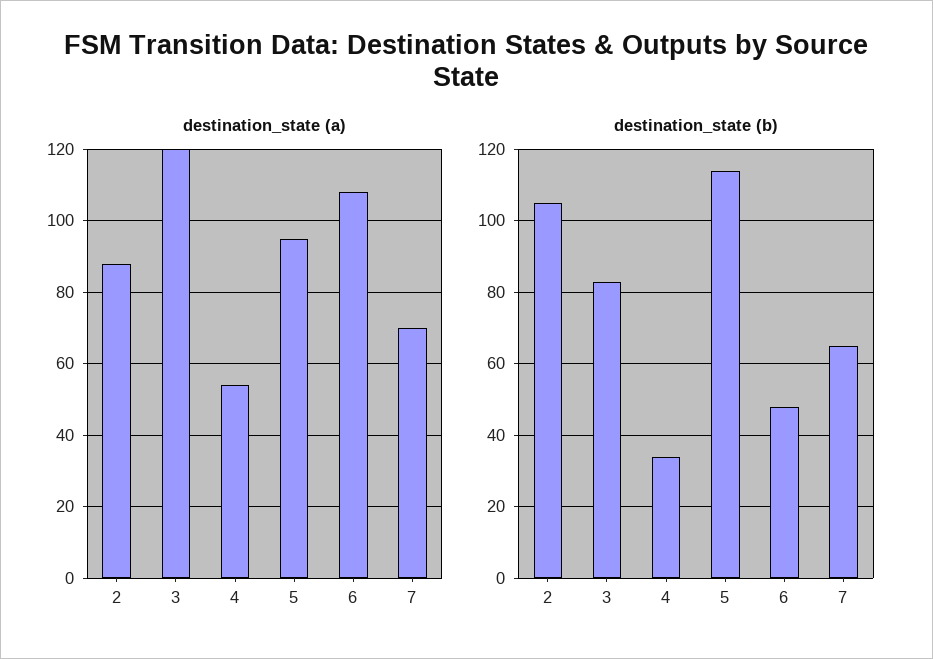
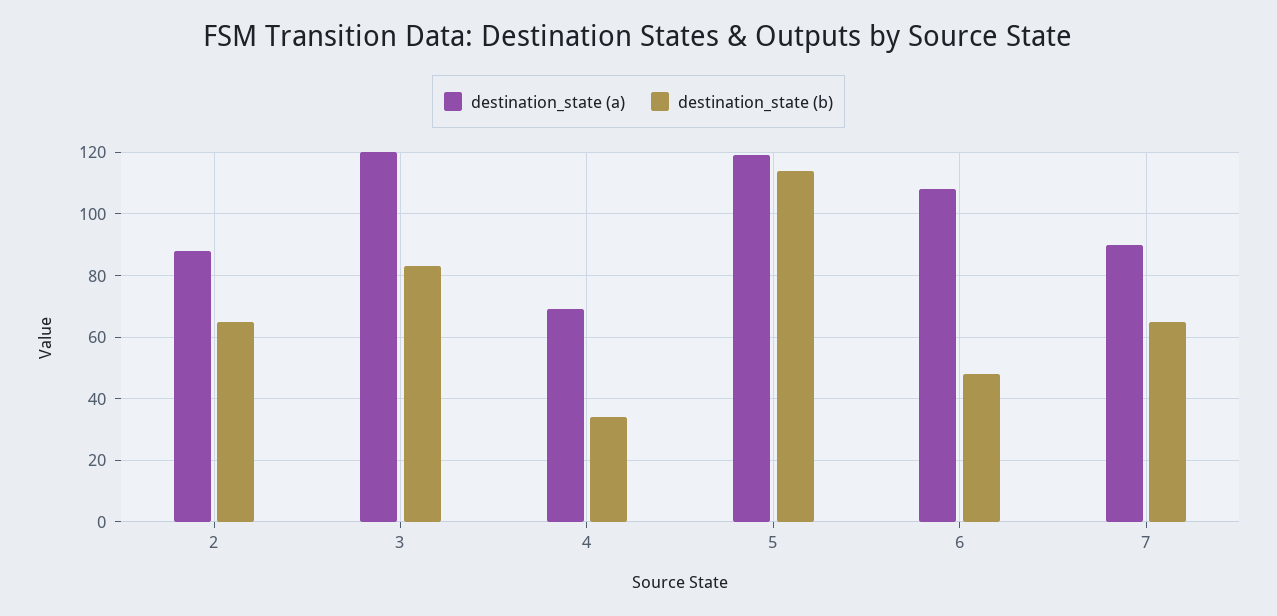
destination_state (a), 4: 55 -> 70
destination_state (a), 5: 95 -> 120
destination_state (a), 7: 70 -> 90
destination_state (b), 2: 105 -> 65

